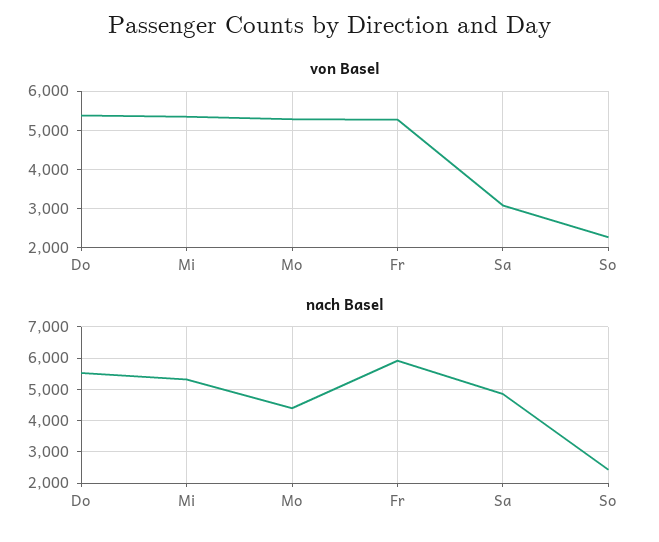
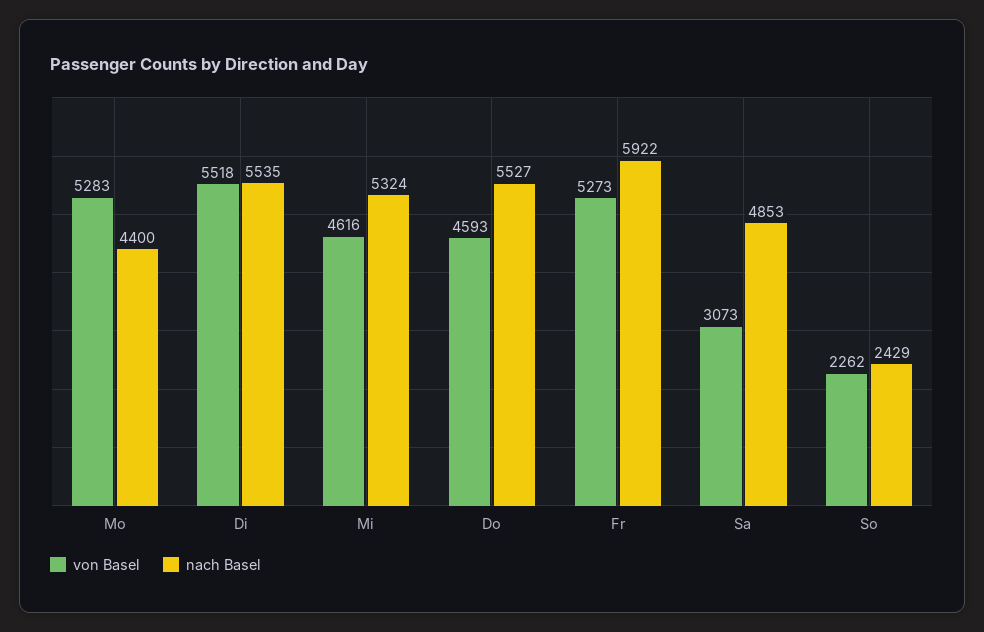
von Basel, Do: 5400 -> 4593
von Basel, Mi: 5400 -> 4616
von Basel, Di: none -> 5518
nach Basel, Di: none -> 5535

